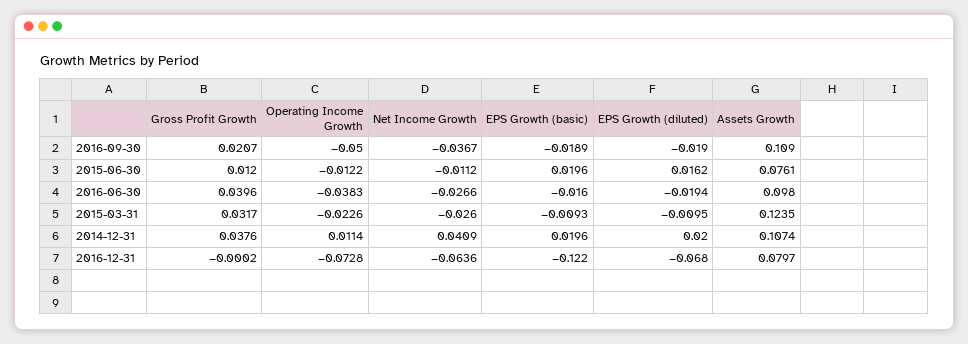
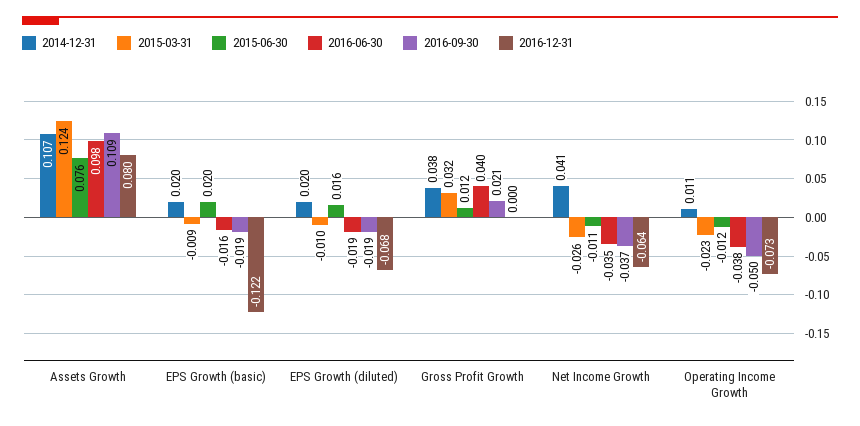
2016-06-30, Net Income Growth: -0.0266 -> -0.035

